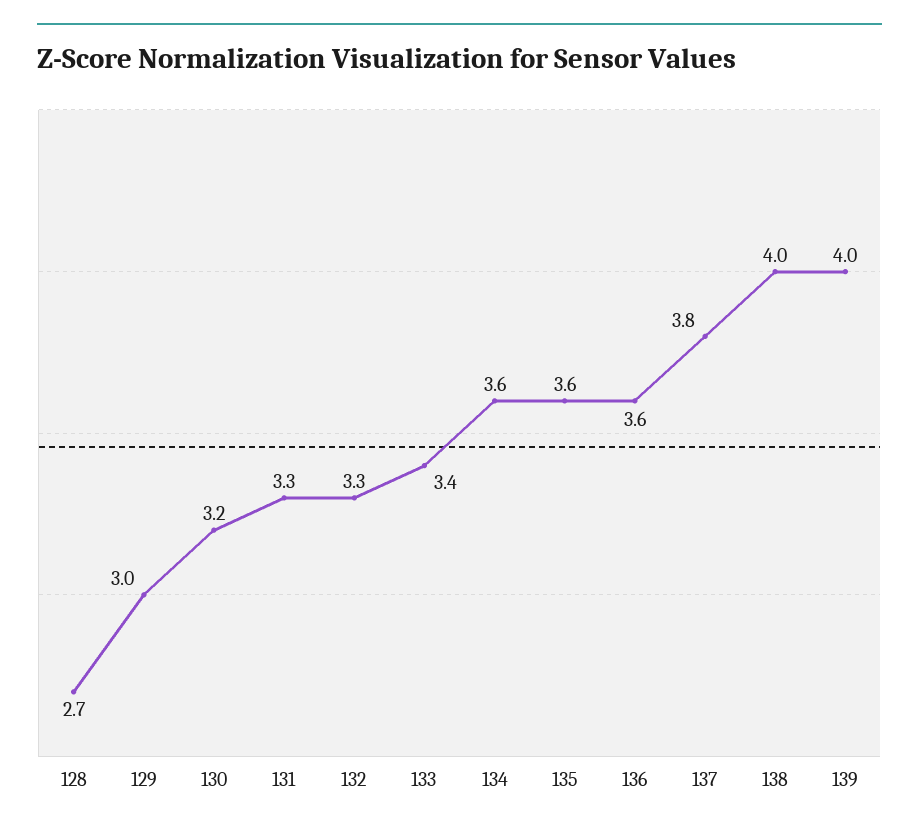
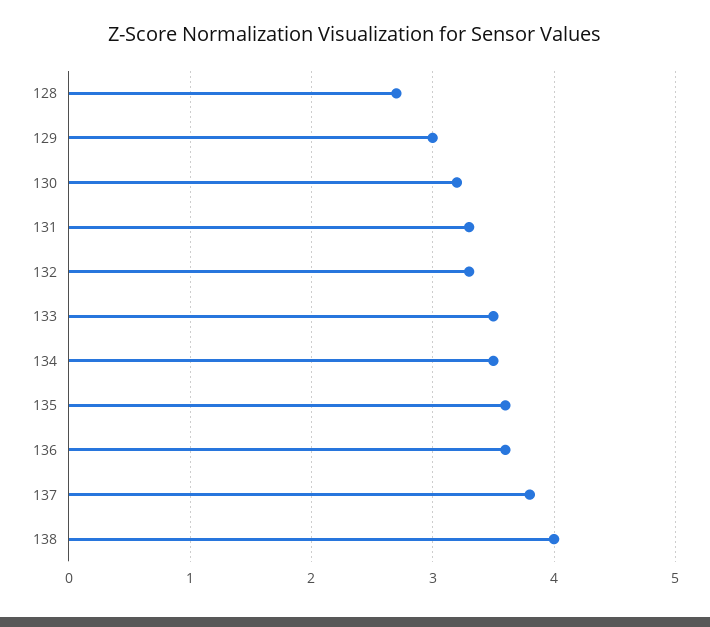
133: 3.4 -> 3.5
134: 3.6 -> 3.5
139: 4 -> none

